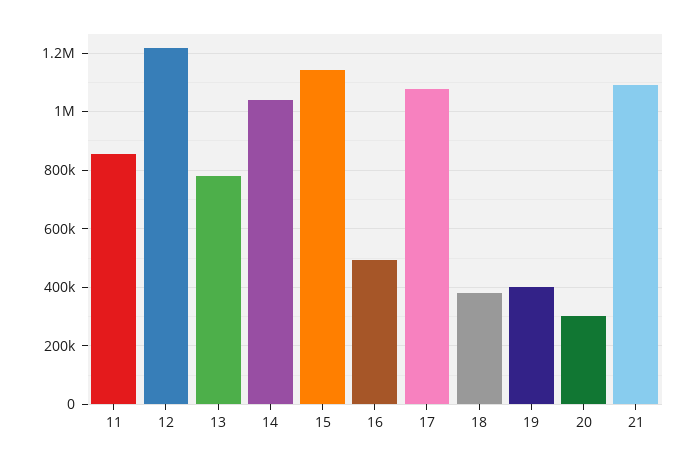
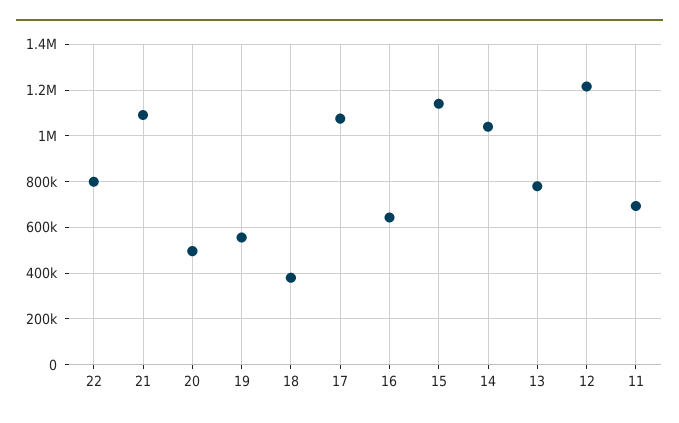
11: 850000 -> 700000
16: 500000 -> 650000
19: 400000 -> 550000
20: 300000 -> 500000
22: none -> 800000

